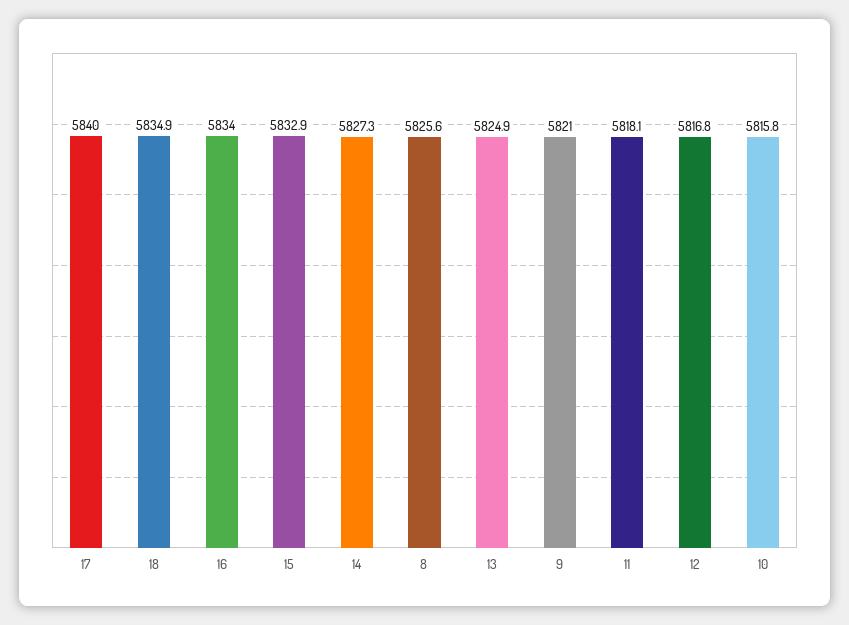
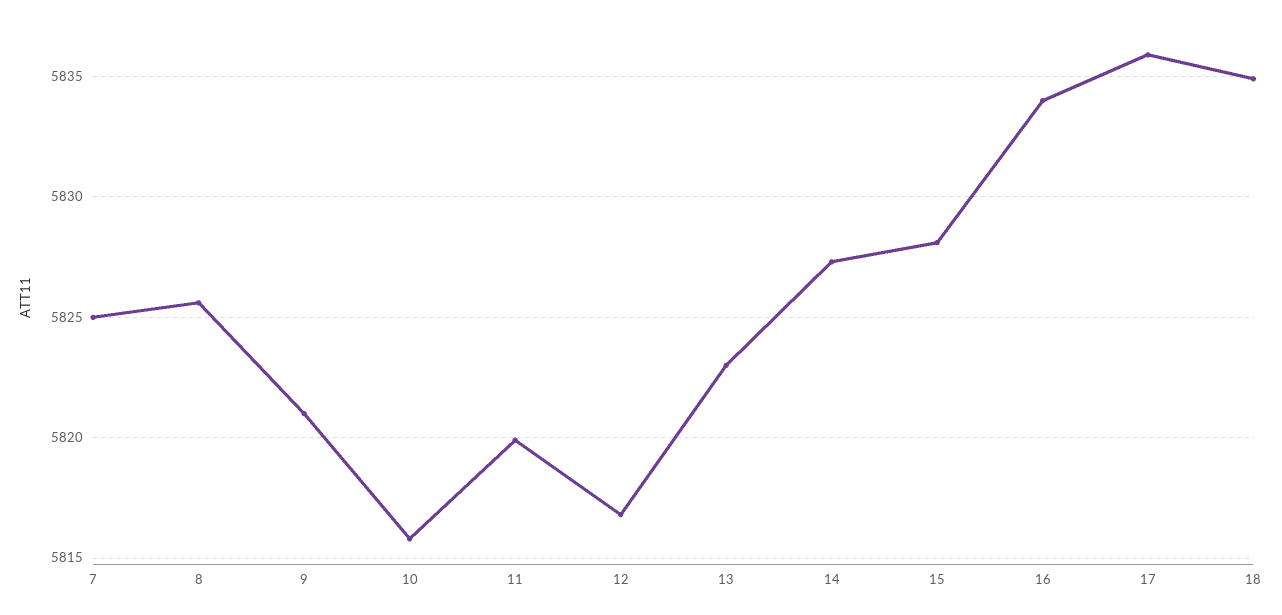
17: 5840 -> 5836
15: 5832.9 -> 5828
13: 5824.9 -> 5823
11: 5818.1 -> 5820
7: none -> 5825

